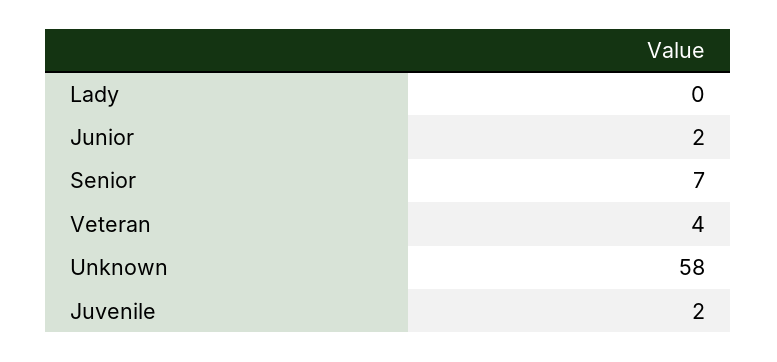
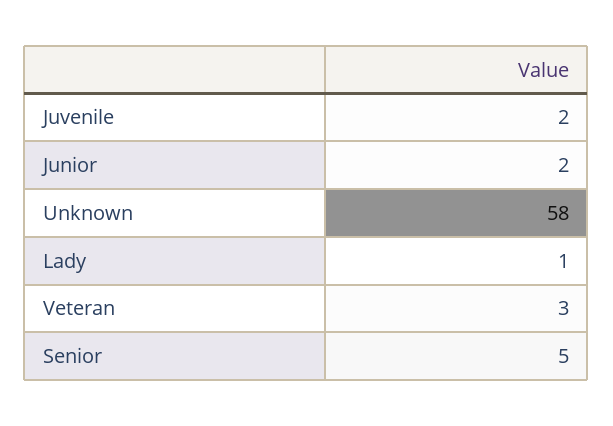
Lady: 0 -> 1
Senior: 7 -> 5
Veteran: 4 -> 3

